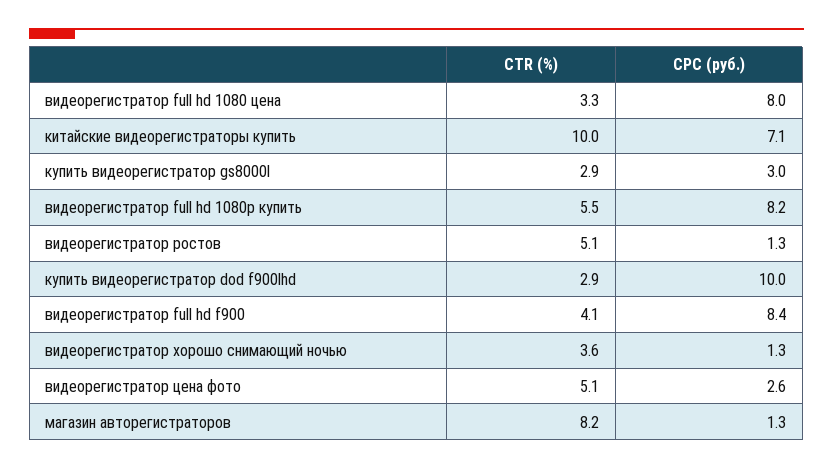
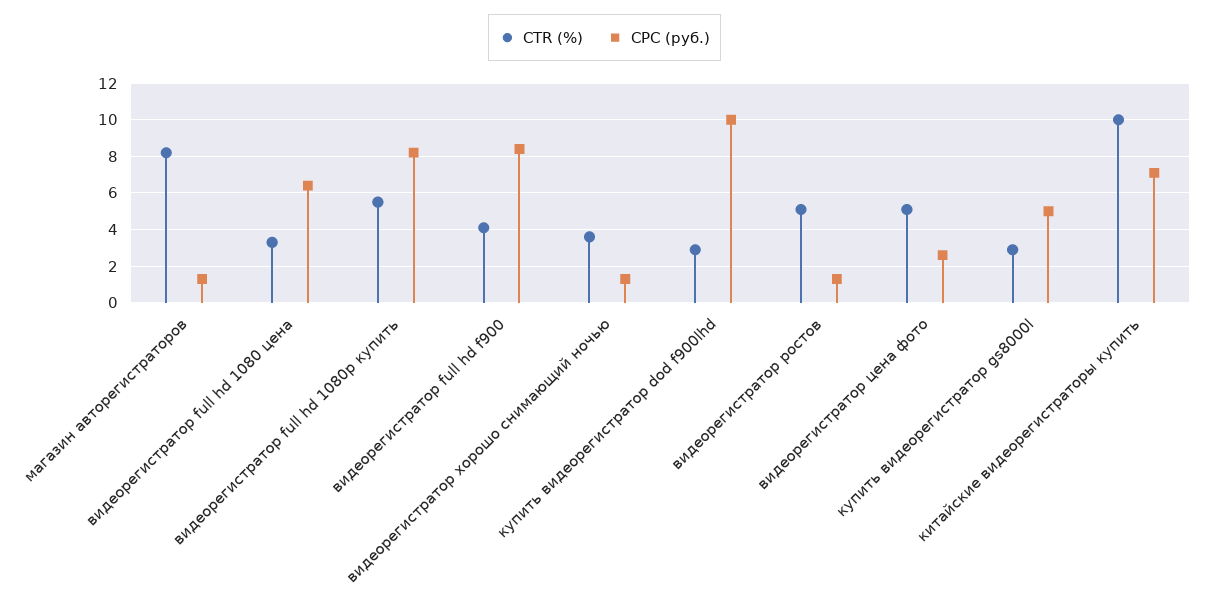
CPC (руб.), видеорегистратор full hd 1080 цена: 8 -> 6.5
CPC (руб.), купить видеорегистратор gs8000l: 3 -> 5

